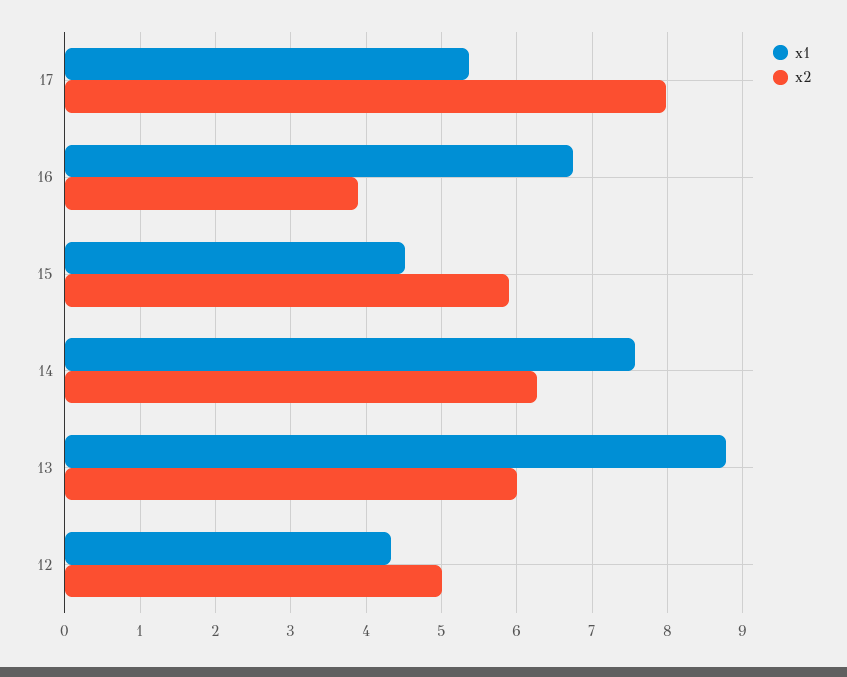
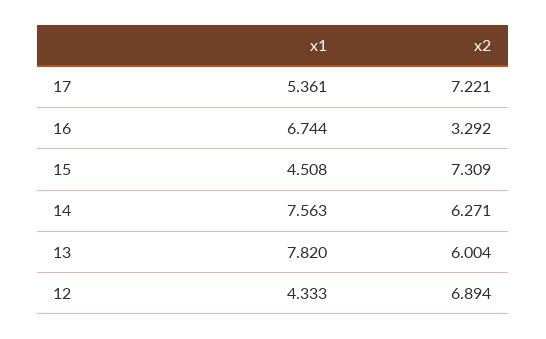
x2, 17: 8 -> 7.221
x2, 16: 3.9 -> 3.292
x2, 15: 5.9 -> 7.309
x1, 13: 8.8 -> 7.82
x2, 12: 5 -> 6.894

